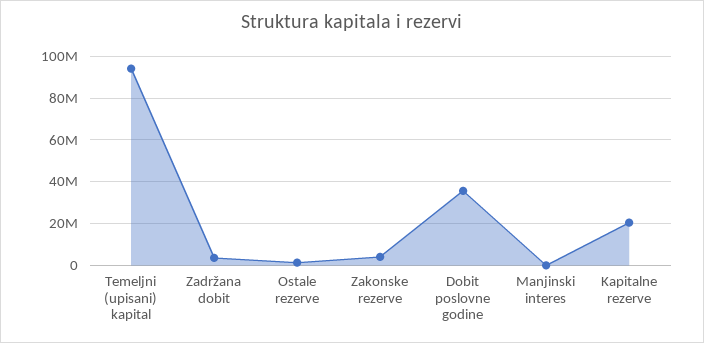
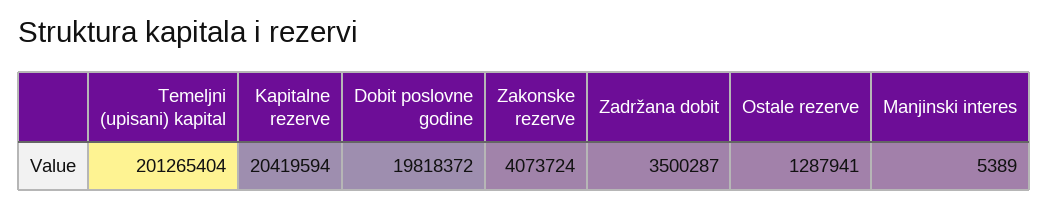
Temeljni (upisani) kapital: 95000000 -> 201265404
Dobit poslovne godine: 35000000 -> 19818372

